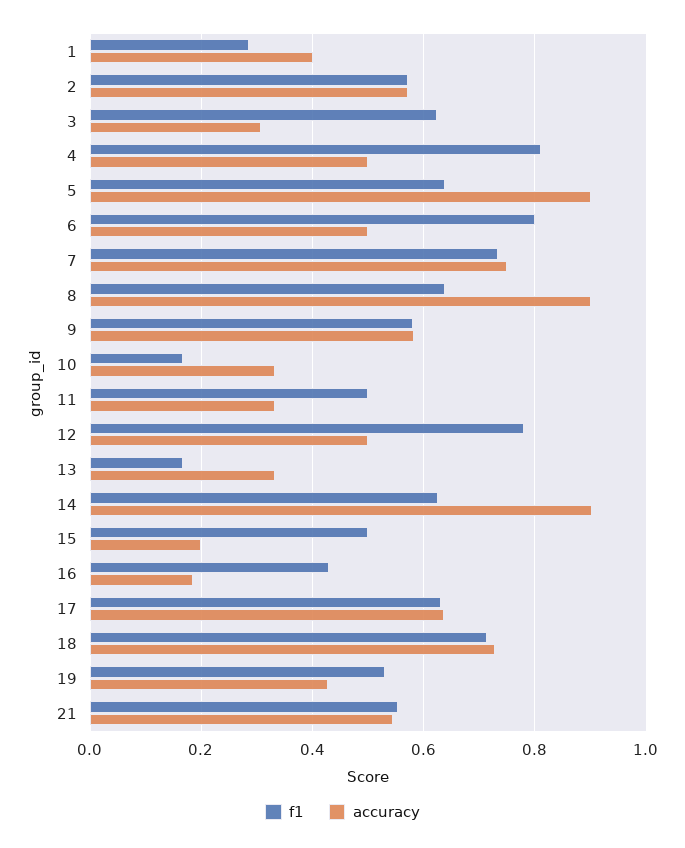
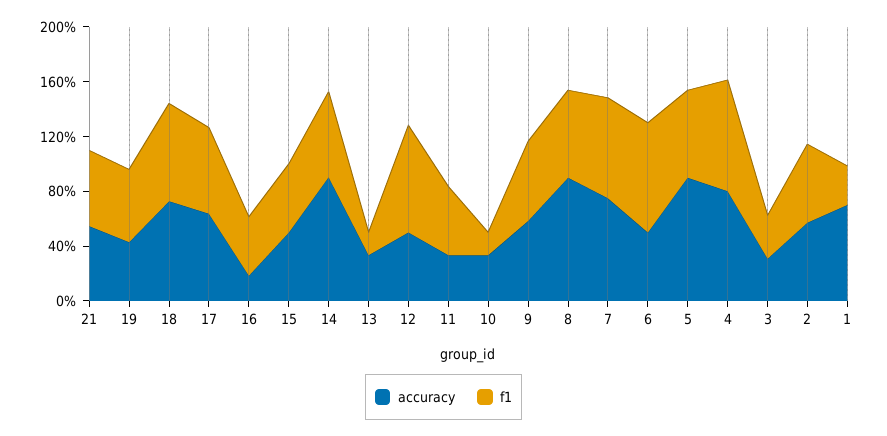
accuracy, 1: 0.4 -> 0.7
f1, 3: 0.62 -> 0.3
accuracy, 4: 0.5 -> 0.8
accuracy, 15: 0.2 -> 0.5

